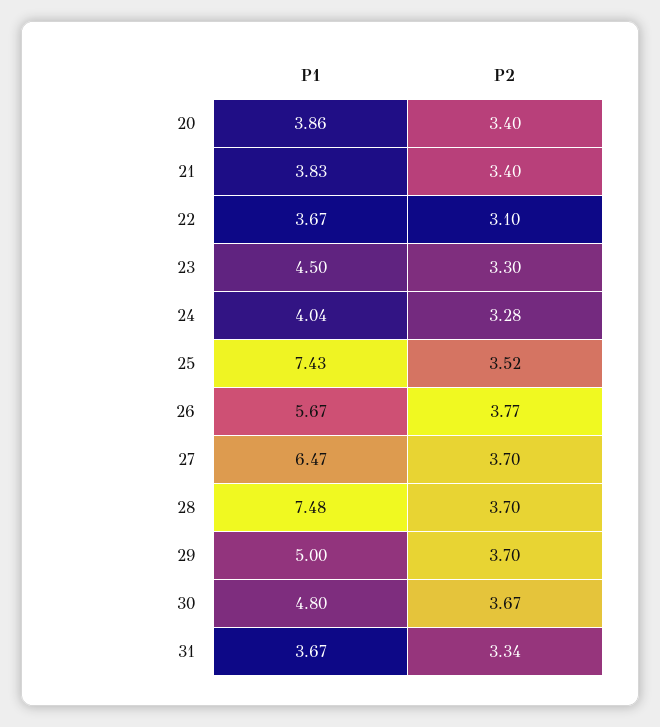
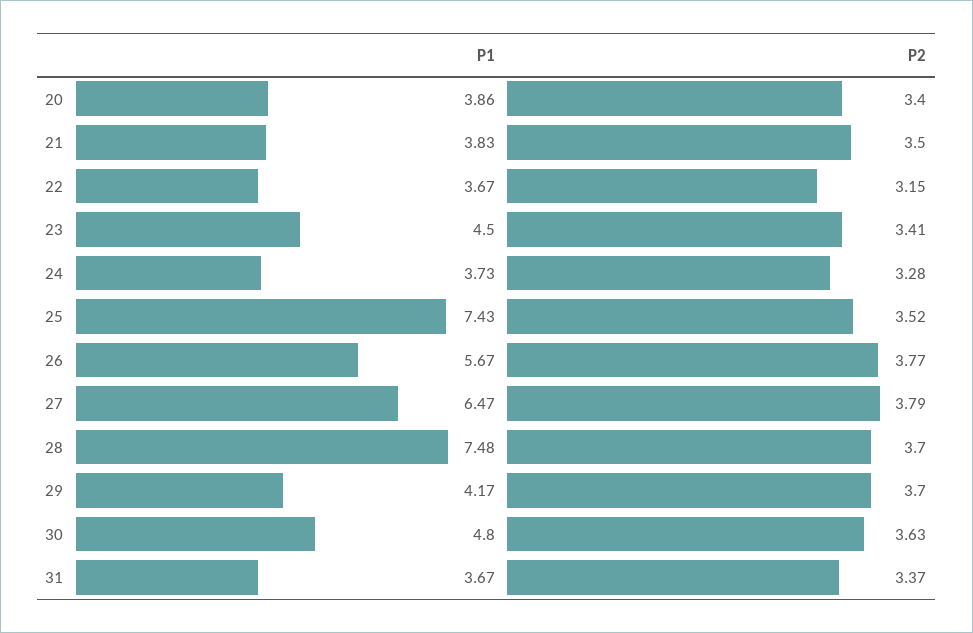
P2, 21: 3.4 -> 3.5
P2, 22: 3.1 -> 3.15
P2, 23: 3.3 -> 3.41
P1, 24: 4.04 -> 3.73
P2, 27: 3.7 -> 3.79
P1, 29: 5 -> 4.17
P2, 30: 3.67 -> 3.63
P2, 31: 3.34 -> 3.37

